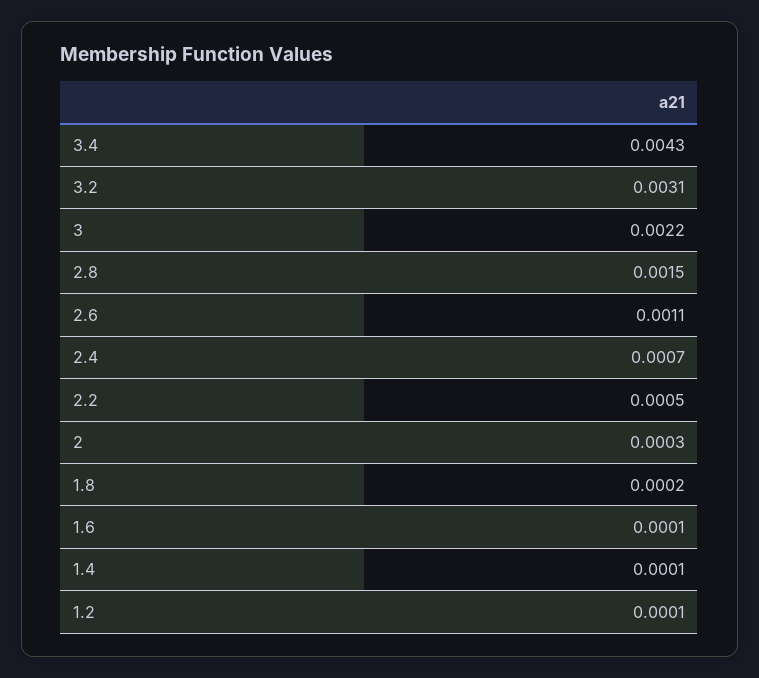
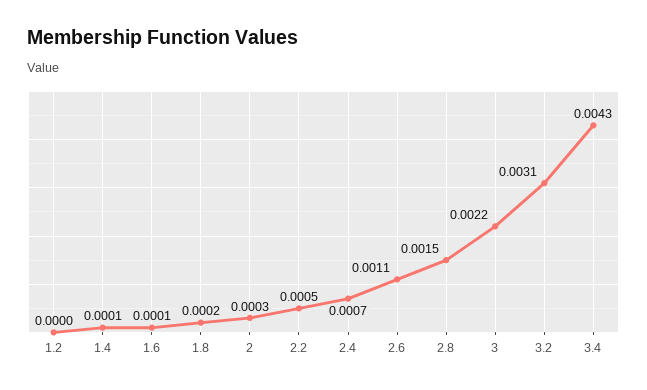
1.2: 0.0001 -> 0

